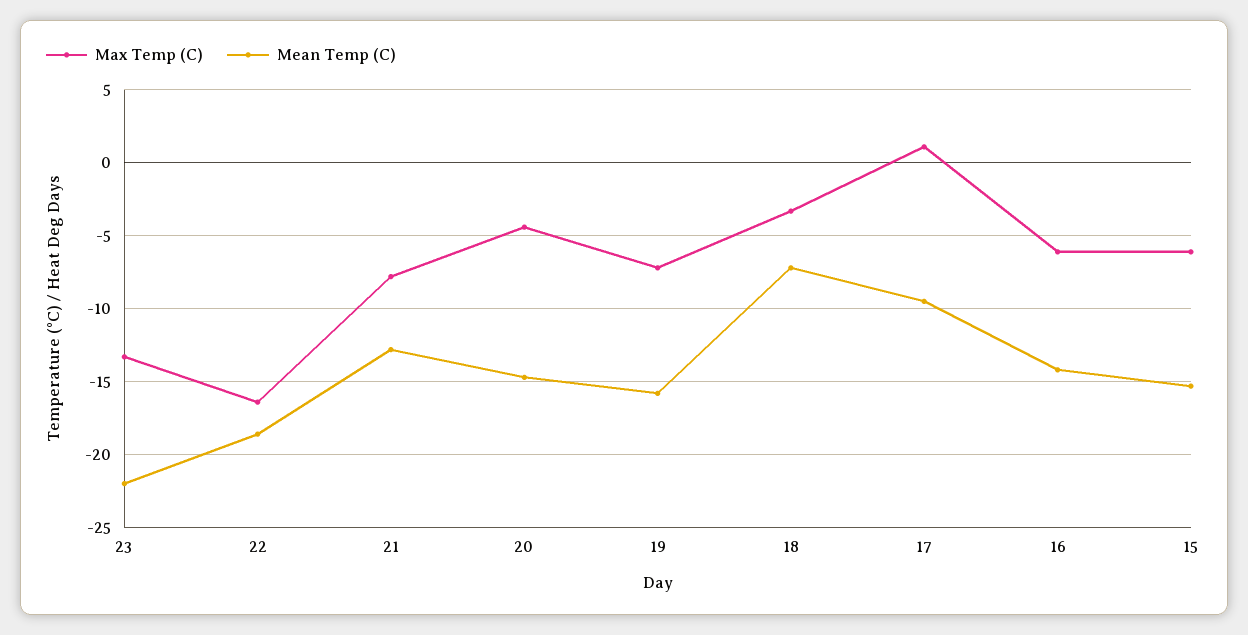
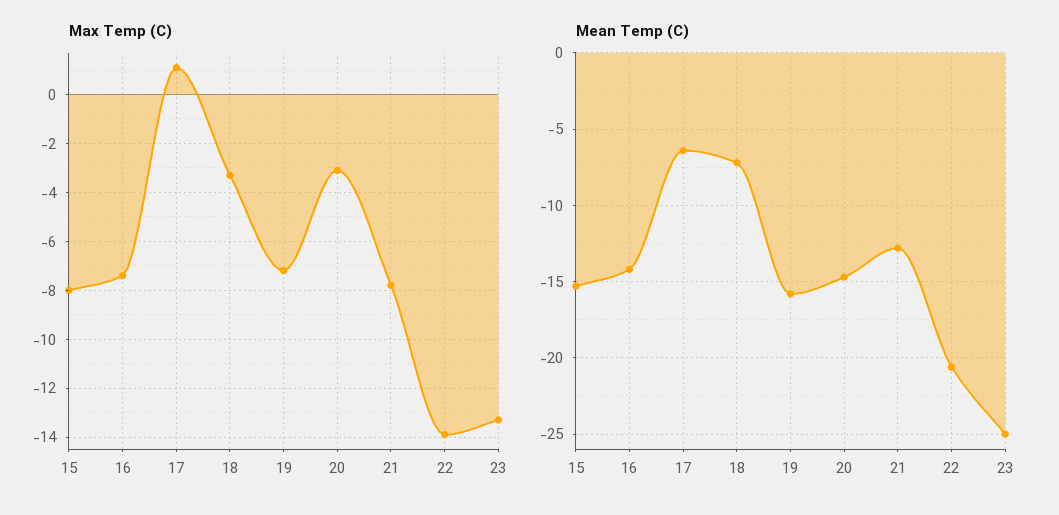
Mean Temp (C), 23: -22 -> -25
Max Temp (C), 22: -16.5 -> -14
Mean Temp (C), 22: -18.5 -> -20.5
Max Temp (C), 20: -4.5 -> -3
Mean Temp (C), 17: -9.5 -> -6.5
Max Temp (C), 16: -6 -> -7.5
Max Temp (C), 15: -6 -> -8

